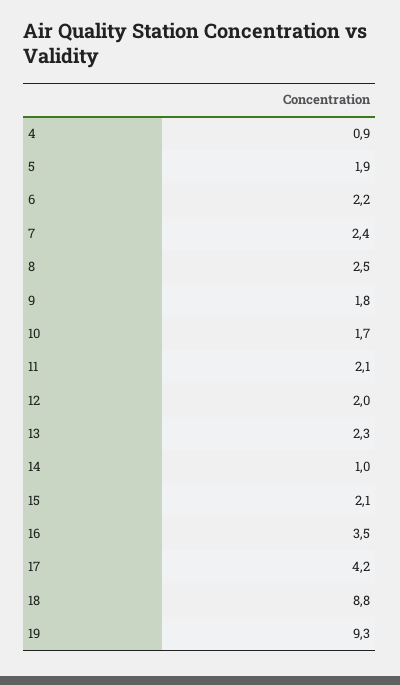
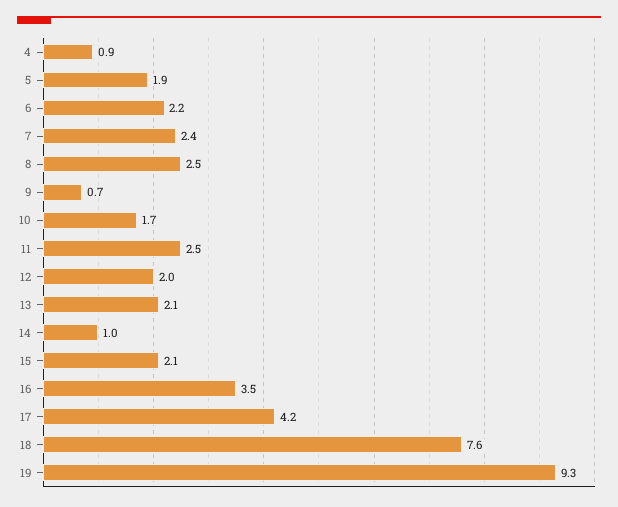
9: 1.8 -> 0.7
11: 2.1 -> 2.5
13: 2.3 -> 2.1
18: 8.8 -> 7.6

